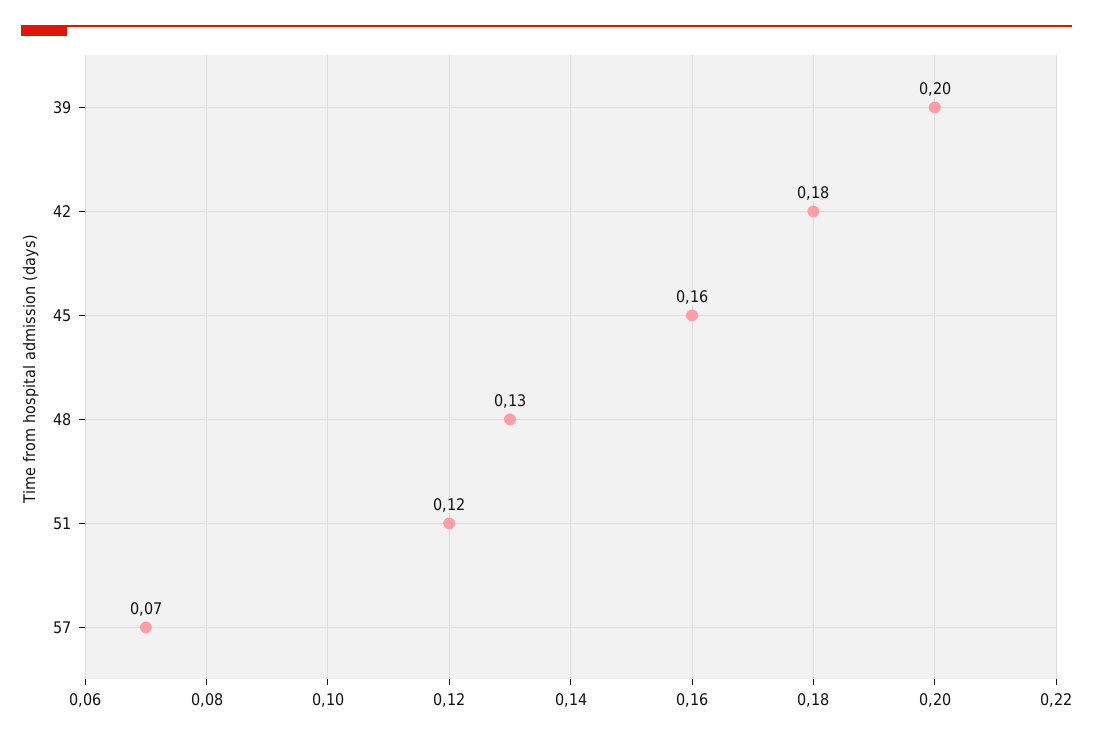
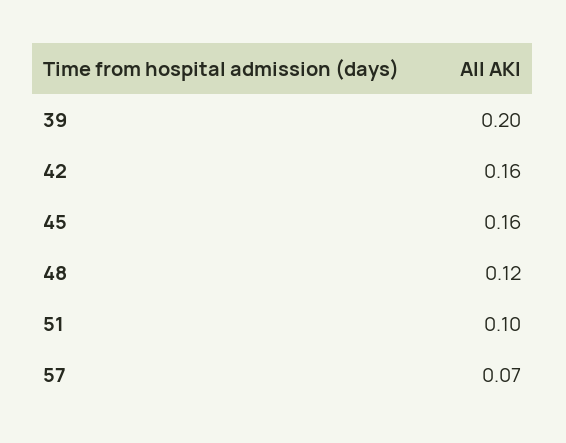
42: 0.18 -> 0.16
48: 0.13 -> 0.12
51: 0.12 -> 0.1

